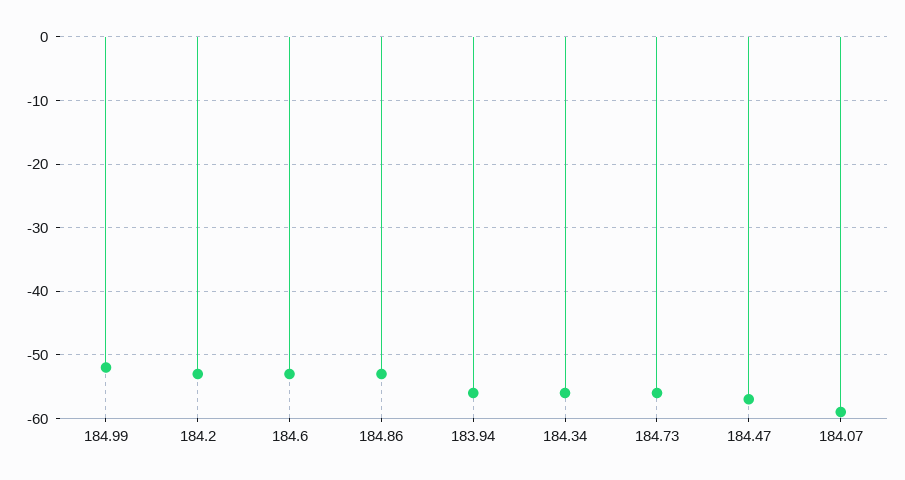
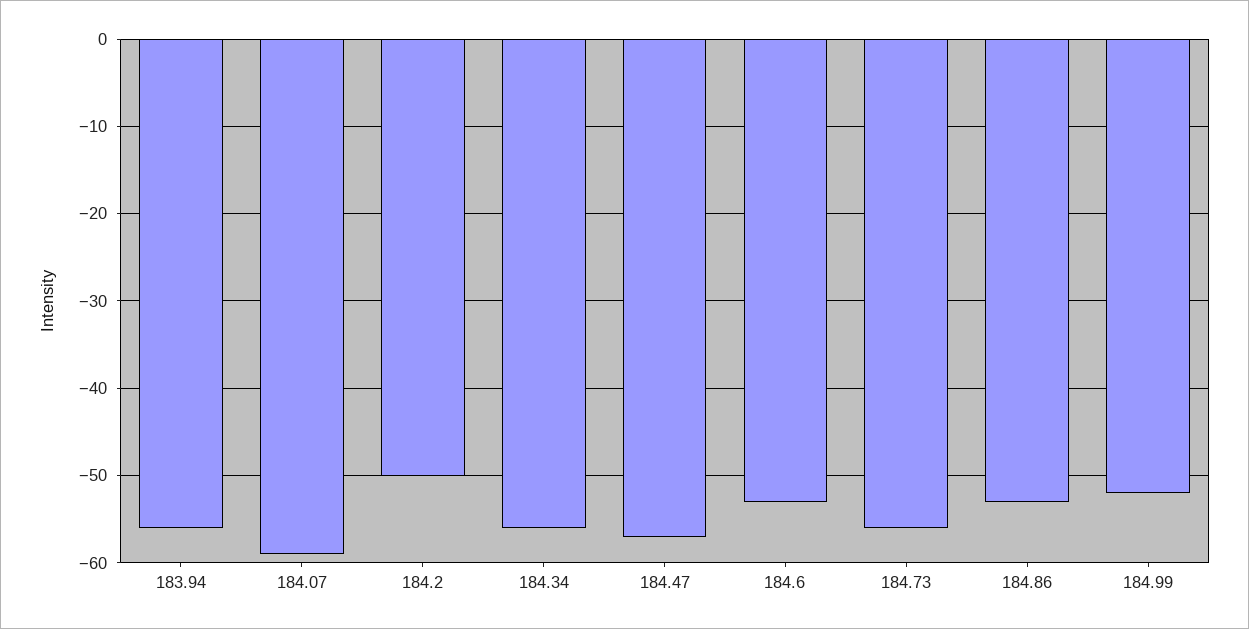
184.2: -53 -> -50

